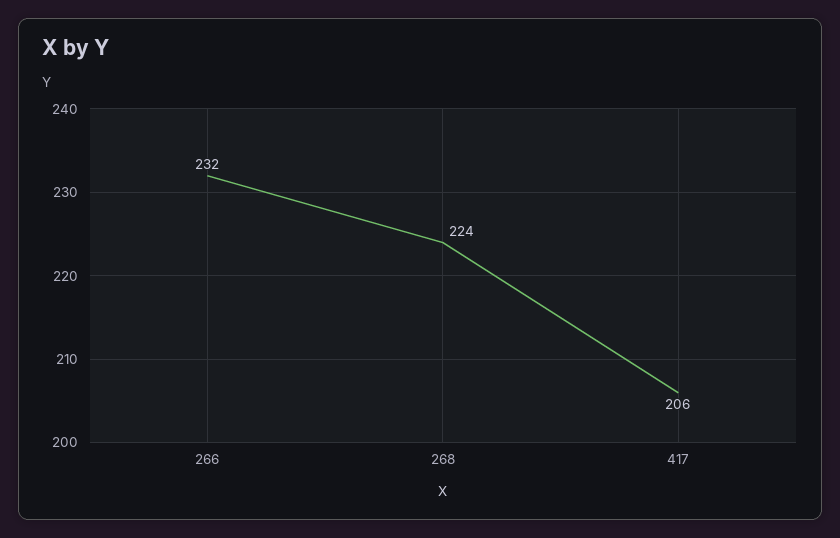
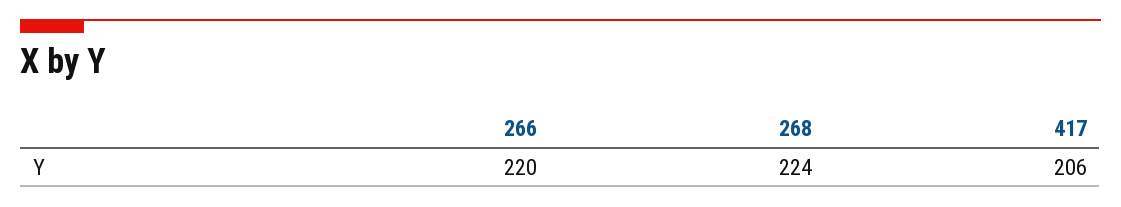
266: 232 -> 220

